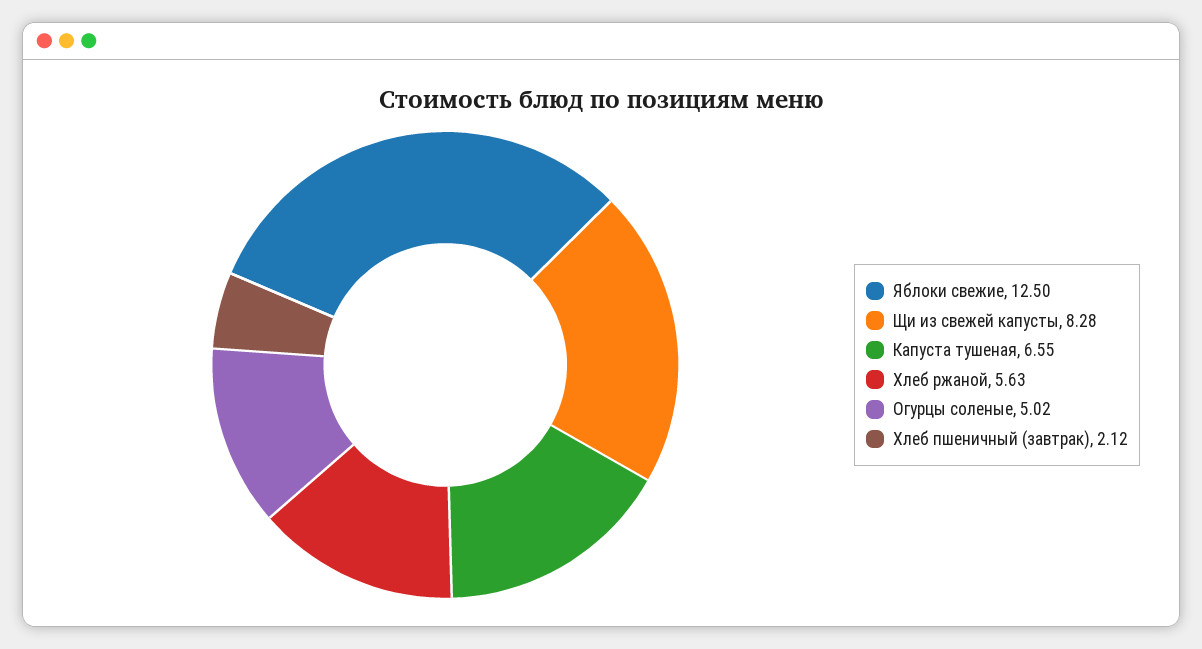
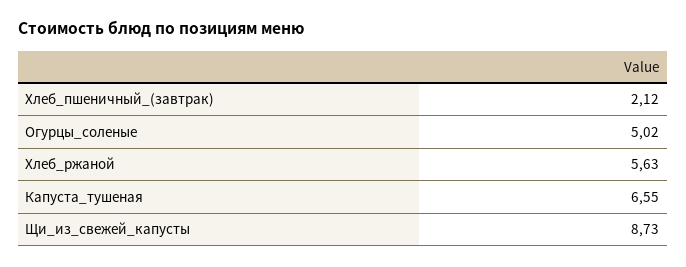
Яблоки свежие: 12.5 -> none
Щи из свежей капусты: 8.28 -> 8.73

